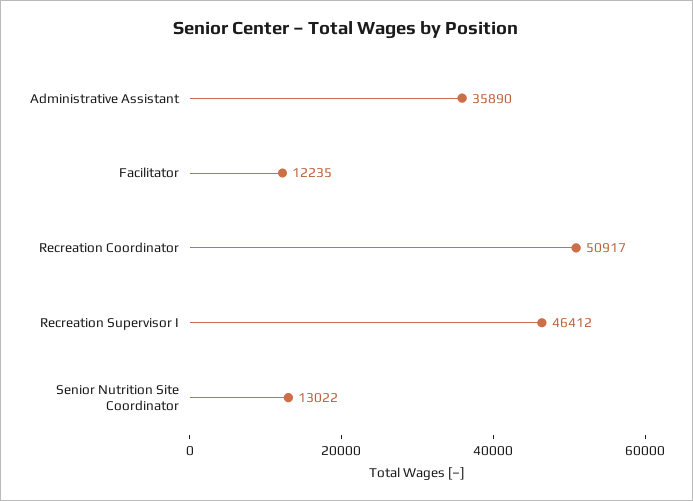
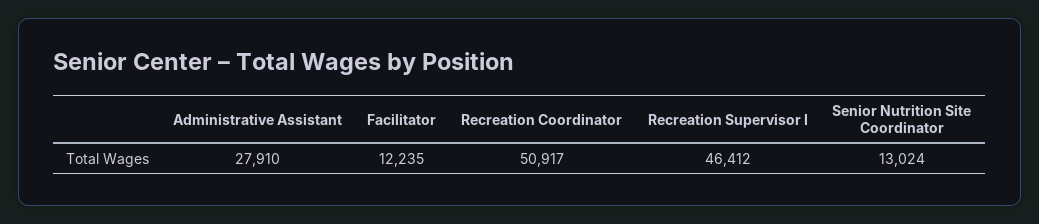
Administrative Assistant: 35890 -> 27910
Senior Nutrition Site Coordinator: 13022 -> 13024

